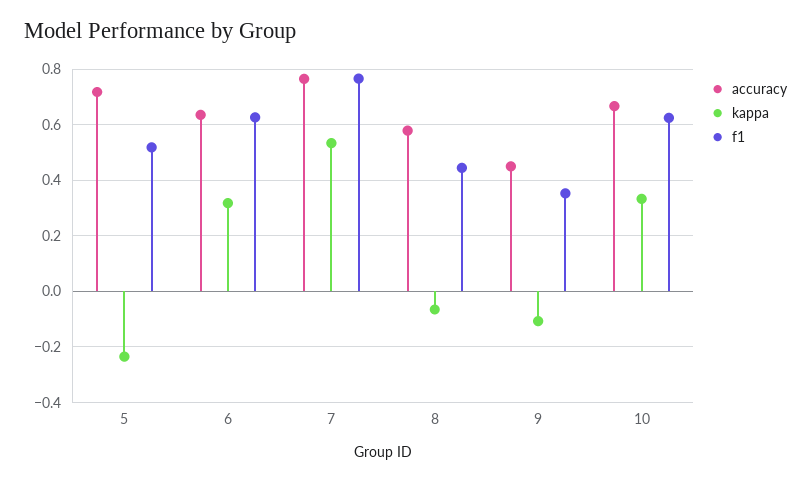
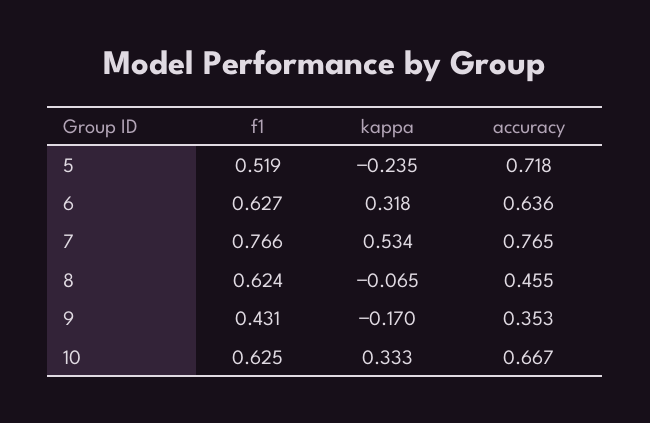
accuracy, 8: 0.575 -> 0.455
f1, 8: 0.45 -> 0.624
accuracy, 9: 0.45 -> 0.353
kappa, 9: -0.1 -> -0.17
f1, 9: 0.35 -> 0.431

